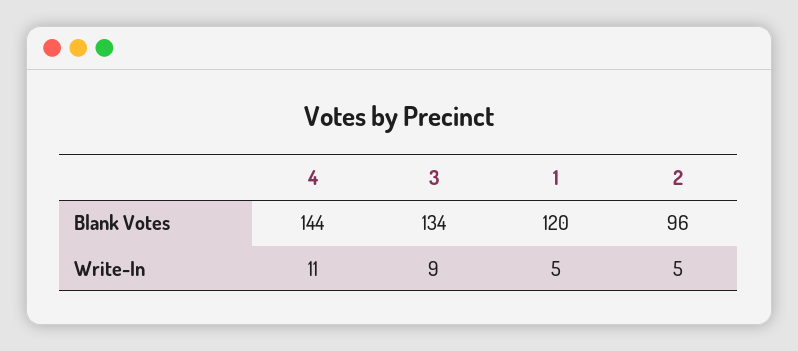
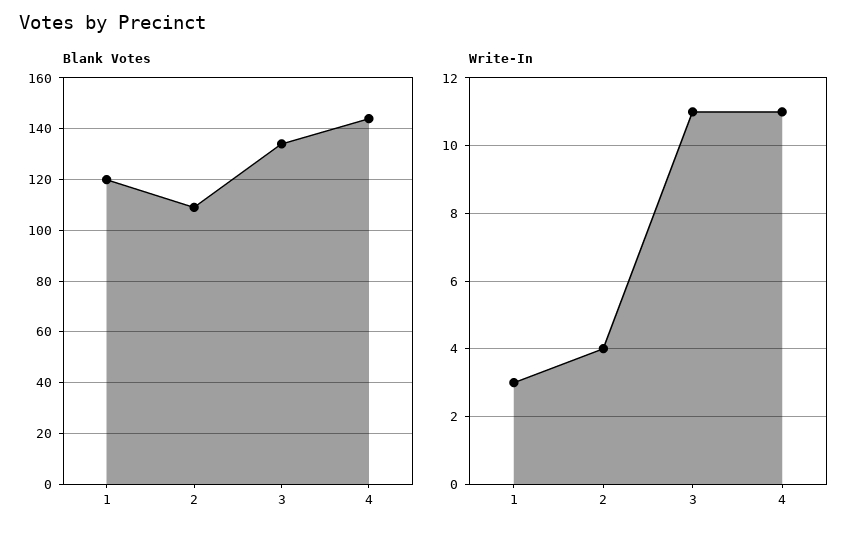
Blank Votes, 2: 96 -> 110
Write-In, 3: 9 -> 11
Write-In, 1: 5 -> 3
Write-In, 2: 5 -> 4

